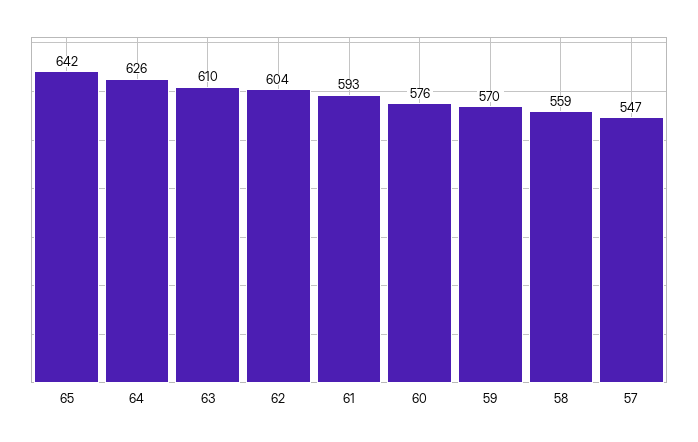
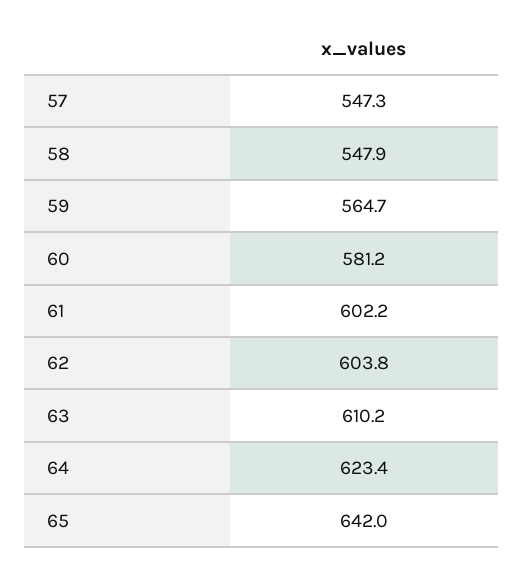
64: 626 -> 623.4
61: 593 -> 602.2
60: 576 -> 581.2
59: 570 -> 564.7
58: 559 -> 547.9

